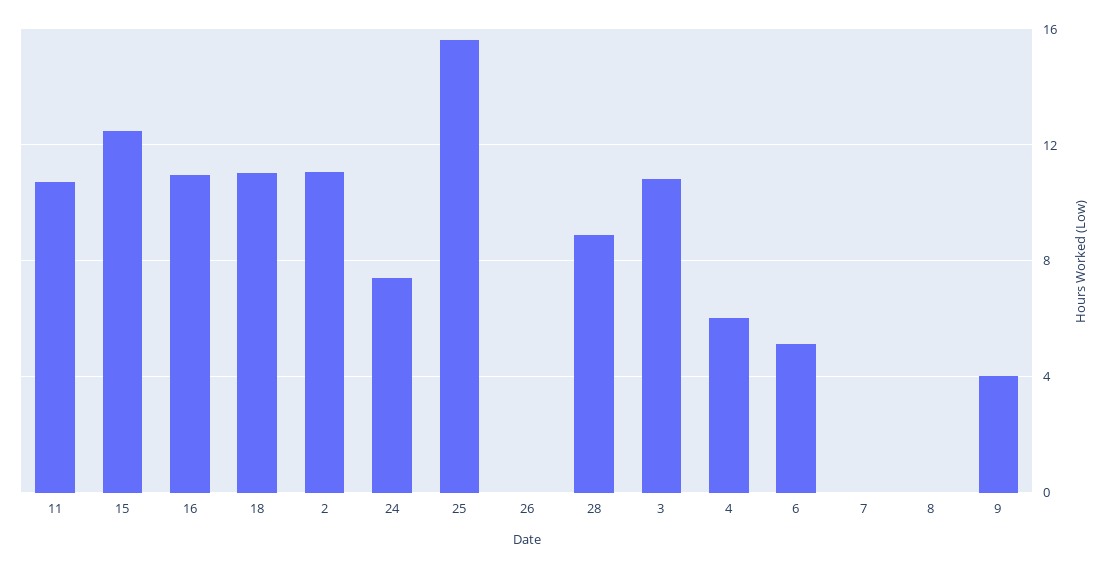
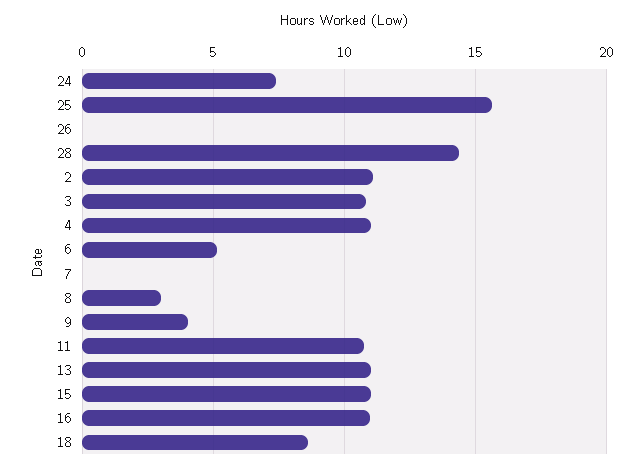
15: 12.5 -> 11
18: 11 -> 8.5
28: 9 -> 14.5
4: 6 -> 11
8: 0 -> 3
13: none -> 11

